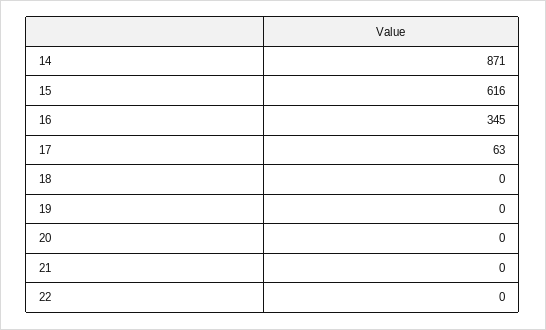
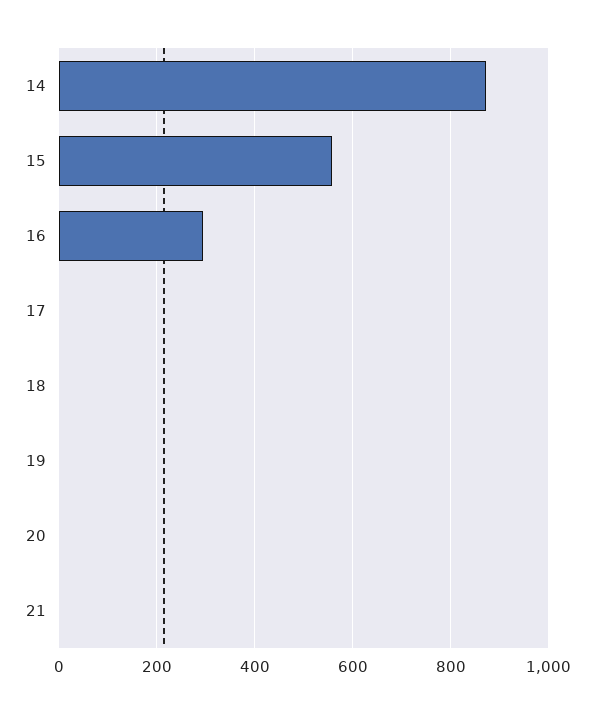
15: 616 -> 560
16: 345 -> 300
17: 63 -> 0
22: 0 -> none

